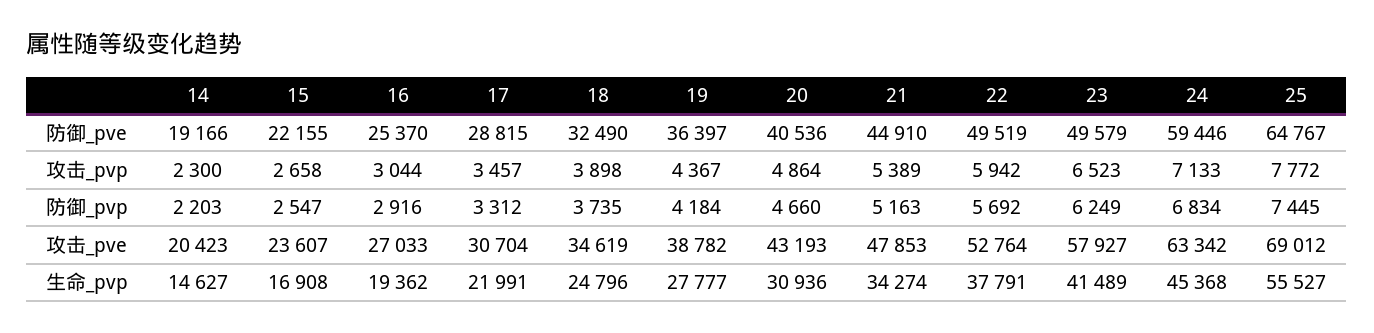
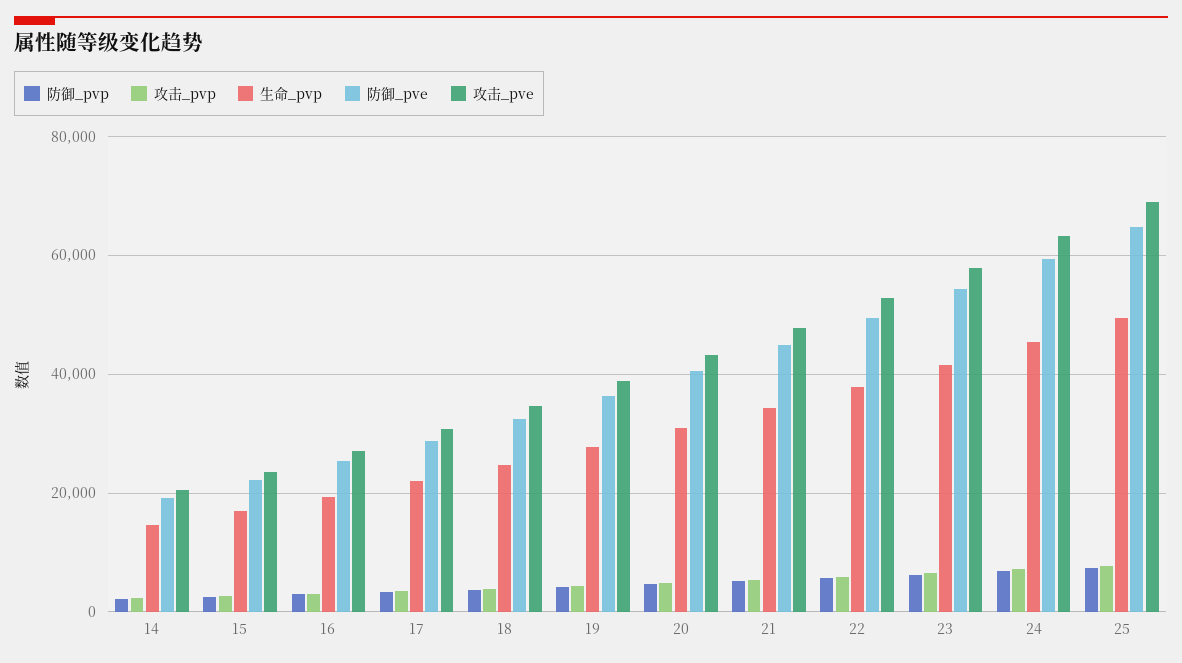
防御_pve, 23: 49579 -> 54000
生命_pvp, 25: 55527 -> 50000

